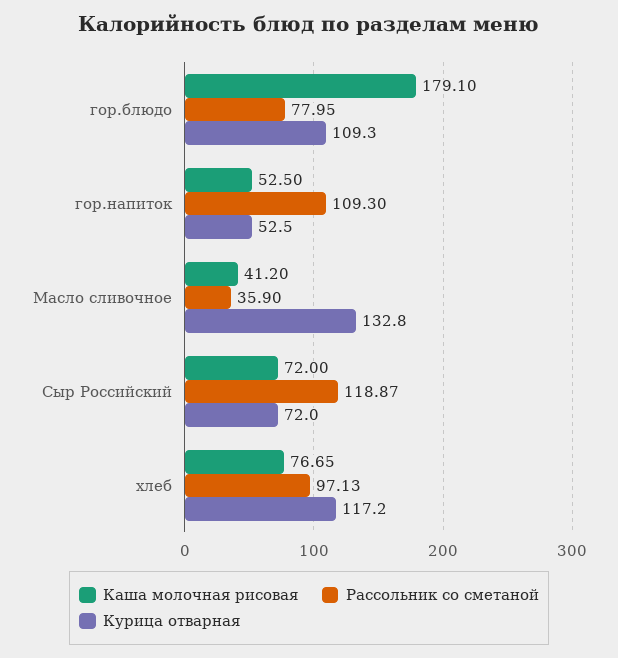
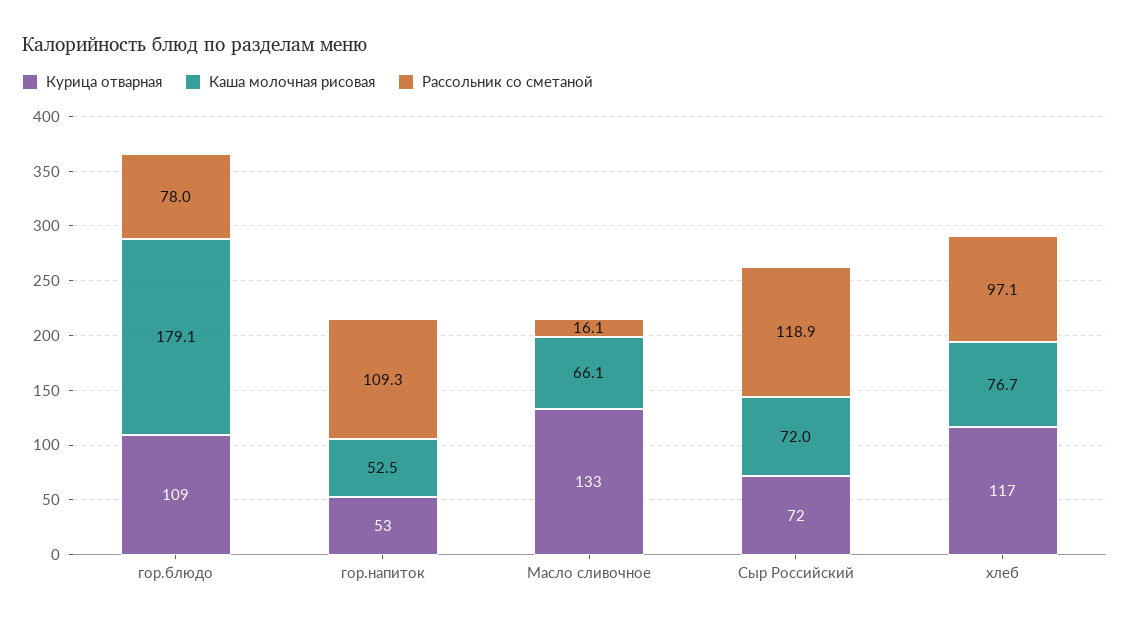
Каша молочная рисовая, Масло сливочное: 41.2 -> 66.1
Рассольник со сметаной, Масло сливочное: 35.9 -> 16.1

